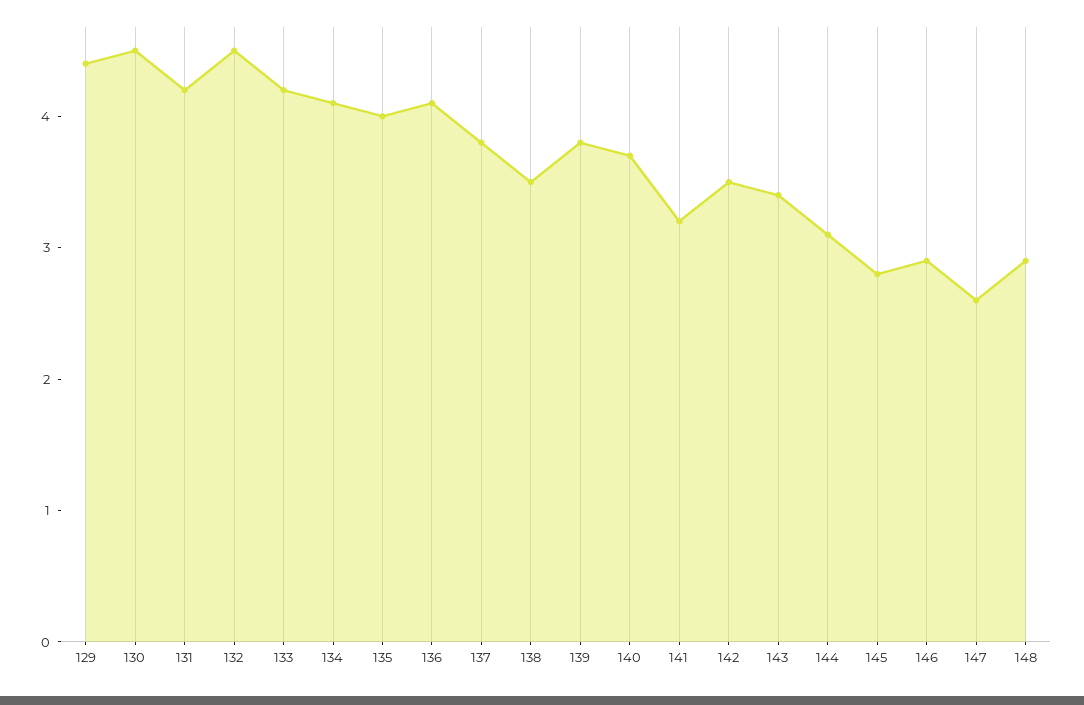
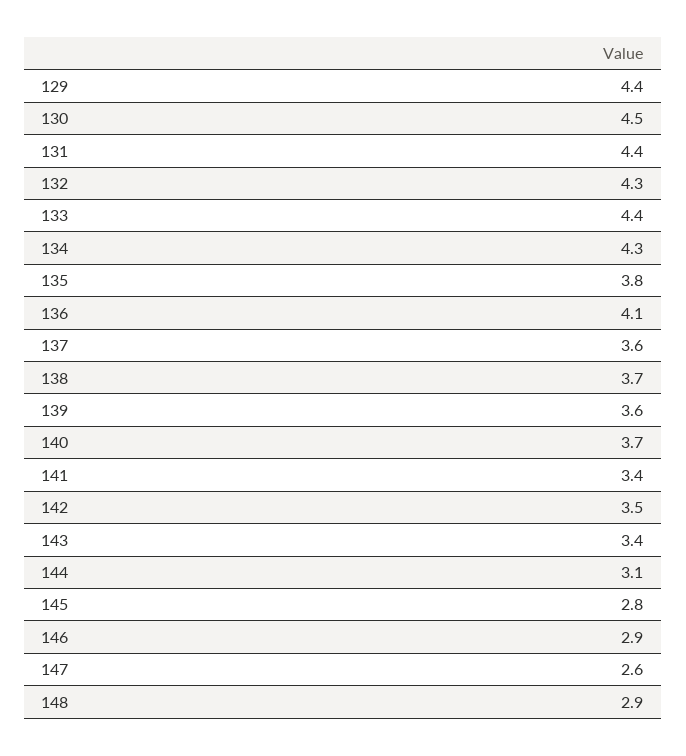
131: 4.2 -> 4.4
132: 4.5 -> 4.3
133: 4.2 -> 4.4
134: 4.1 -> 4.3
135: 4 -> 3.8
137: 3.8 -> 3.6
138: 3.5 -> 3.7
139: 3.8 -> 3.6
141: 3.2 -> 3.4

